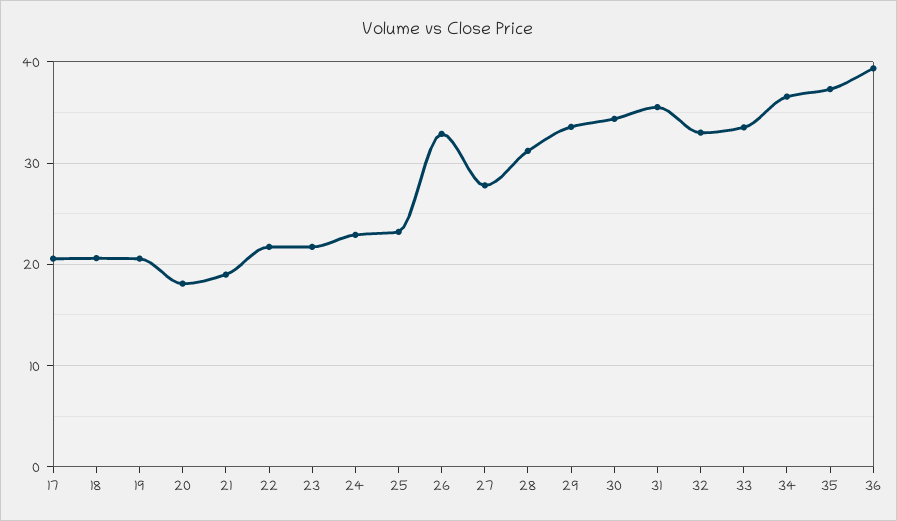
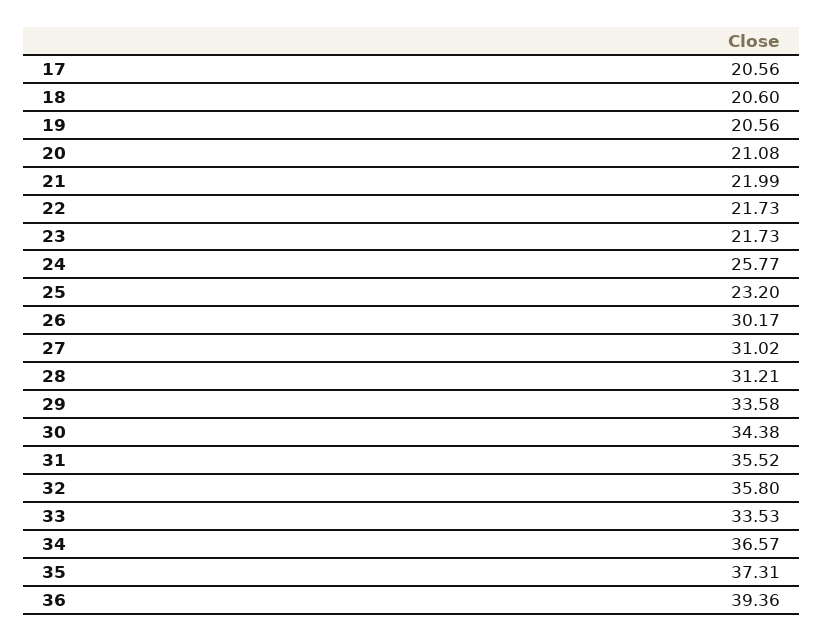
20: 18 -> 21.08
21: 19 -> 21.99
24: 23 -> 25.77
26: 33 -> 30.17
27: 28 -> 31.02
32: 33 -> 35.8

